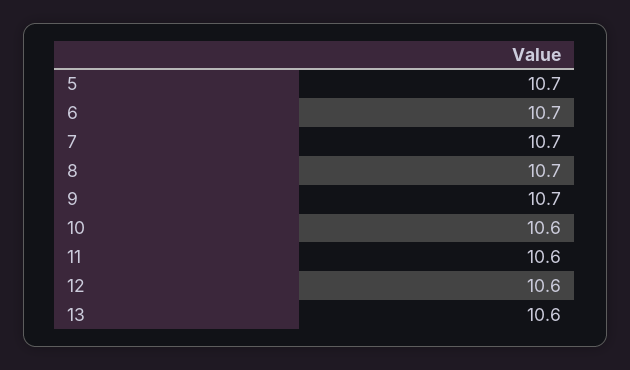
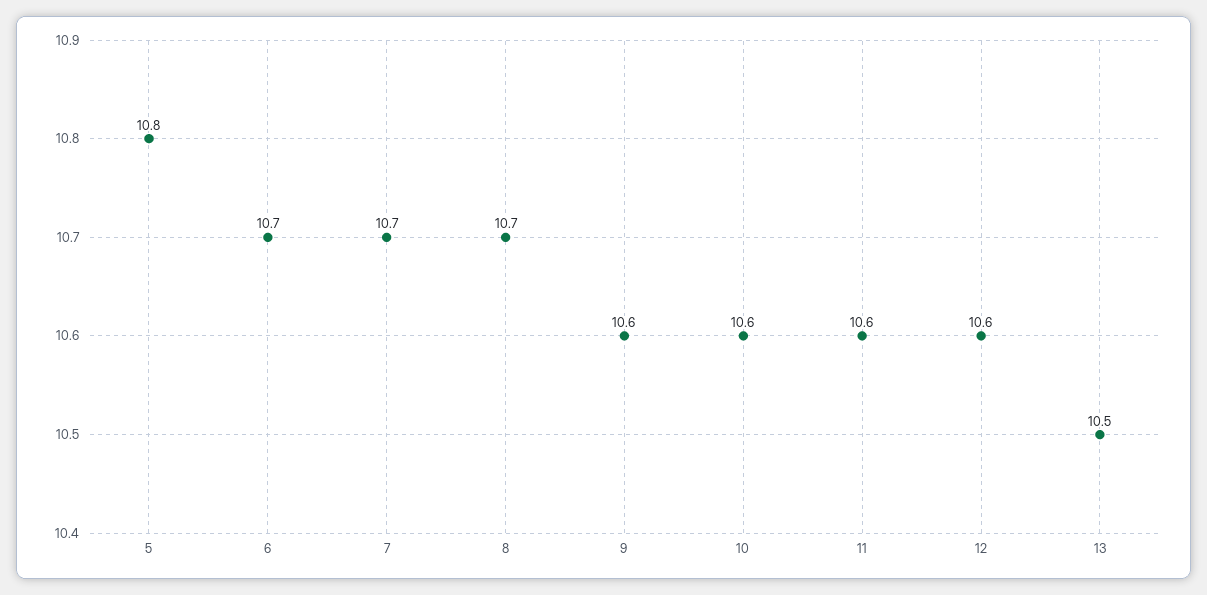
5: 10.7 -> 10.8
9: 10.7 -> 10.6
13: 10.6 -> 10.5

